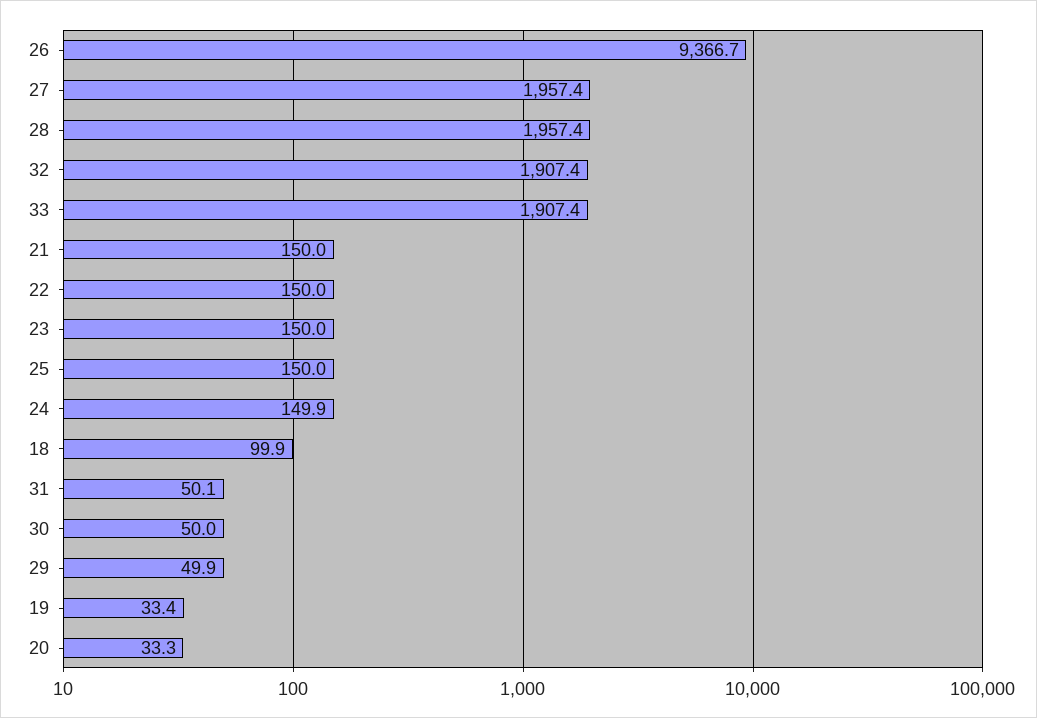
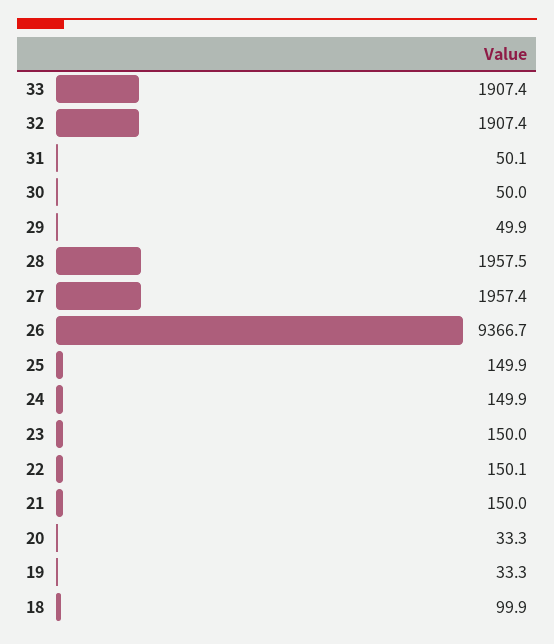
28: 1957.4 -> 1957.5
22: 150 -> 150.1
25: 150 -> 149.9
19: 33.4 -> 33.3

